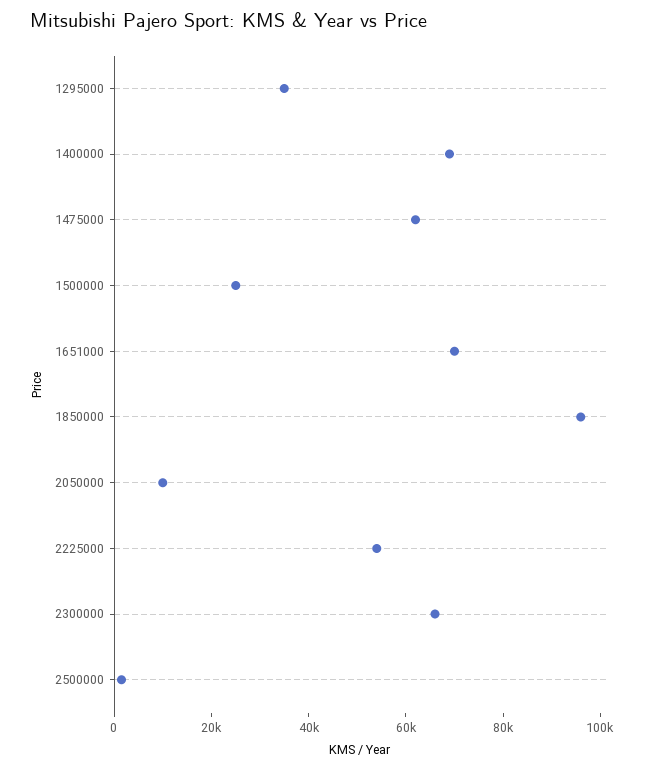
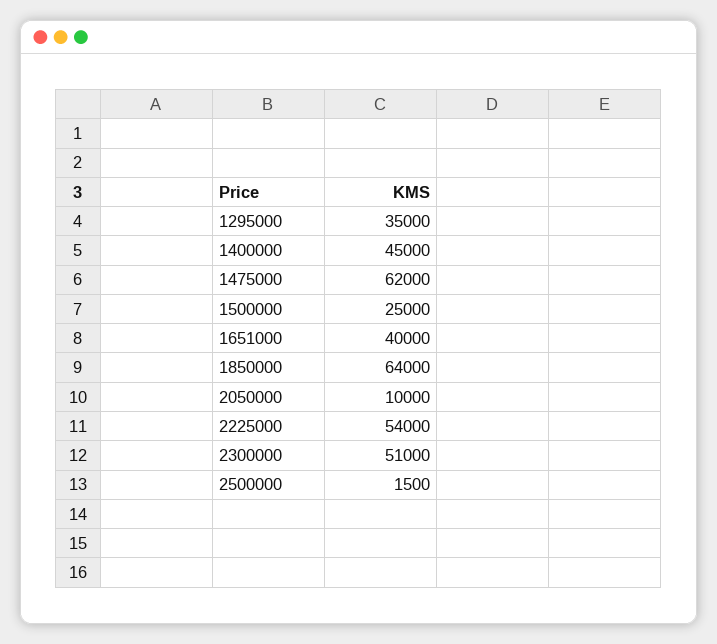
1400000: 70000 -> 45000
1651000: 70000 -> 40000
1850000: 95000 -> 64000
2300000: 65000 -> 51000

